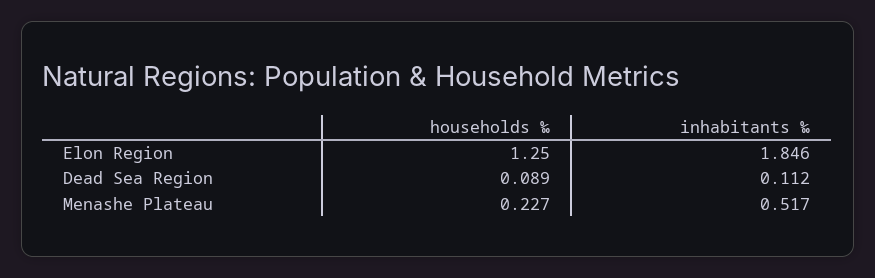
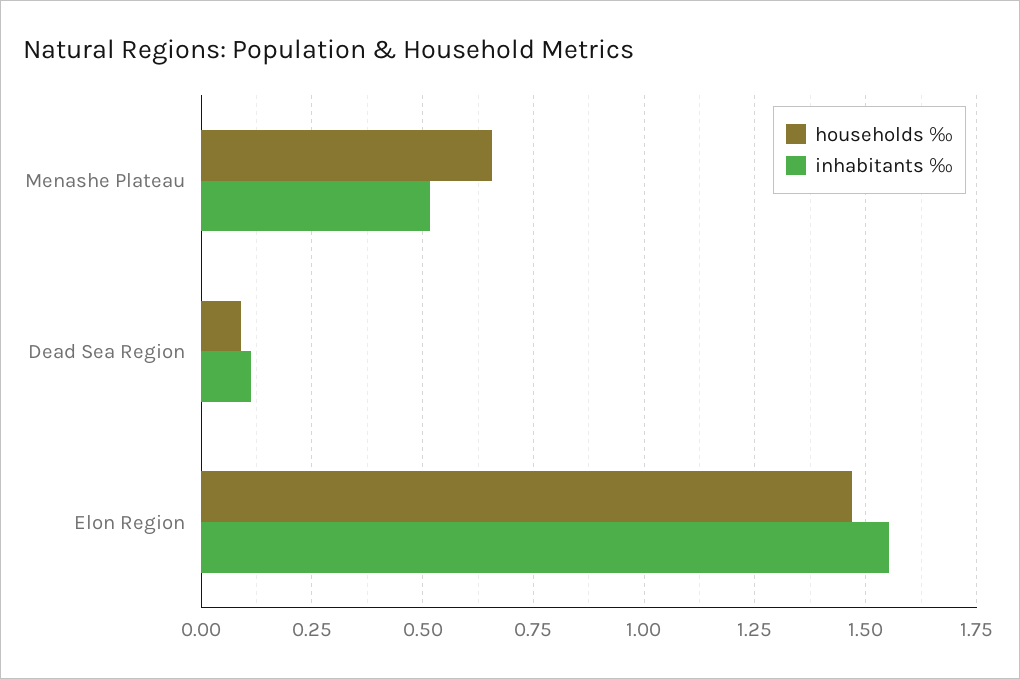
households ‰, Elon Region: 1.25 -> 1.475
inhabitants ‰, Elon Region: 1.846 -> 1.55
households ‰, Menashe Plateau: 0.227 -> 0.65

